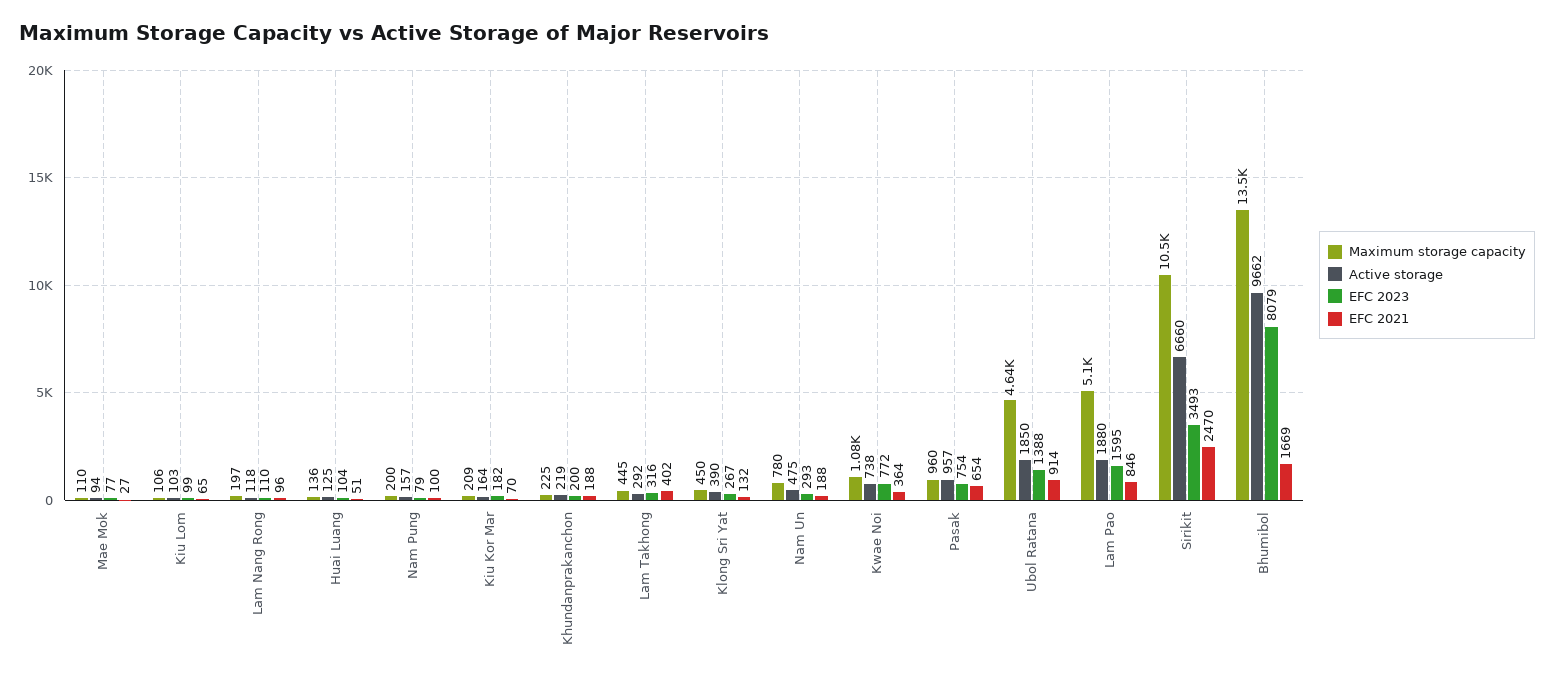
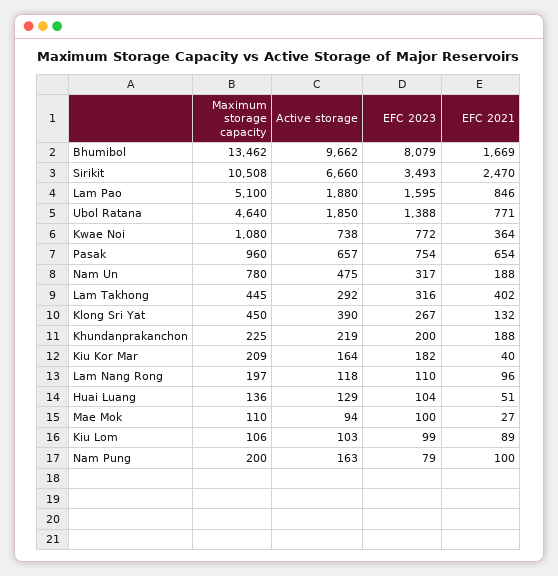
EFC 2023, Mae Mok: 77 -> 100
EFC 2021, Kiu Lom: 65 -> 89
Active storage, Huai Luang: 125 -> 129
Active storage, Nam Pung: 157 -> 163
EFC 2021, Kiu Kor Mar: 70 -> 40
EFC 2023, Nam Un: 293 -> 317
Active storage, Pasak: 957 -> 657
EFC 2021, Ubol Ratana: 914 -> 771

